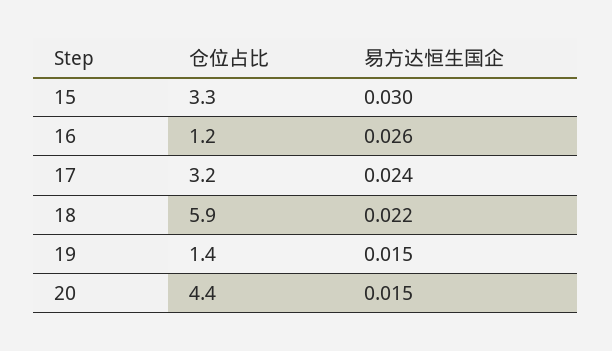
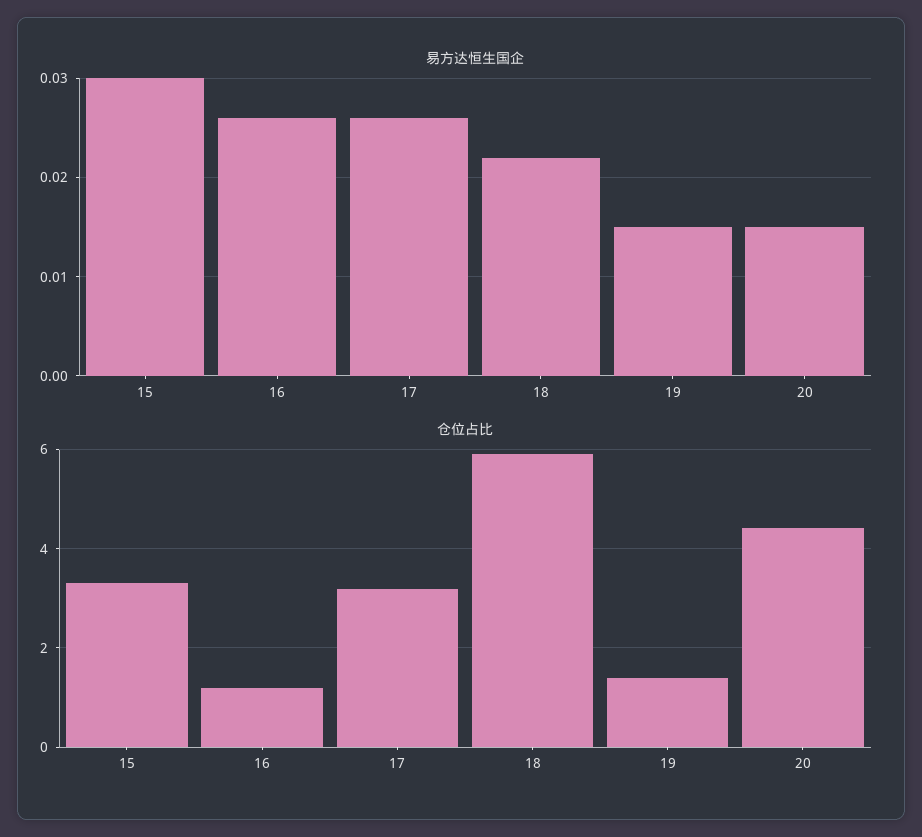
易方达恒生国企, 17: 0.024 -> 0.026

